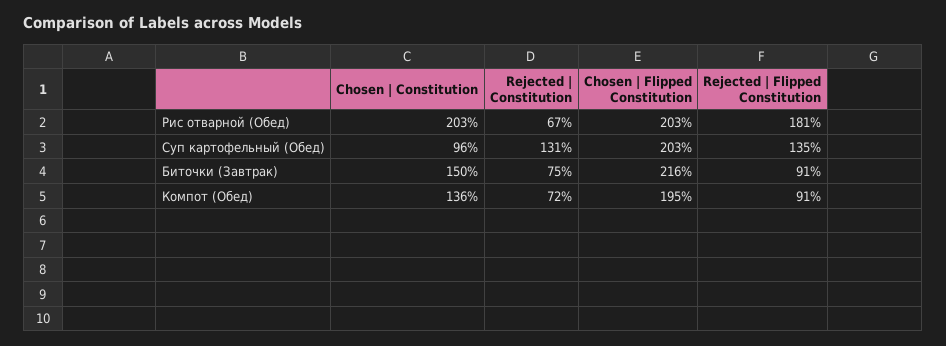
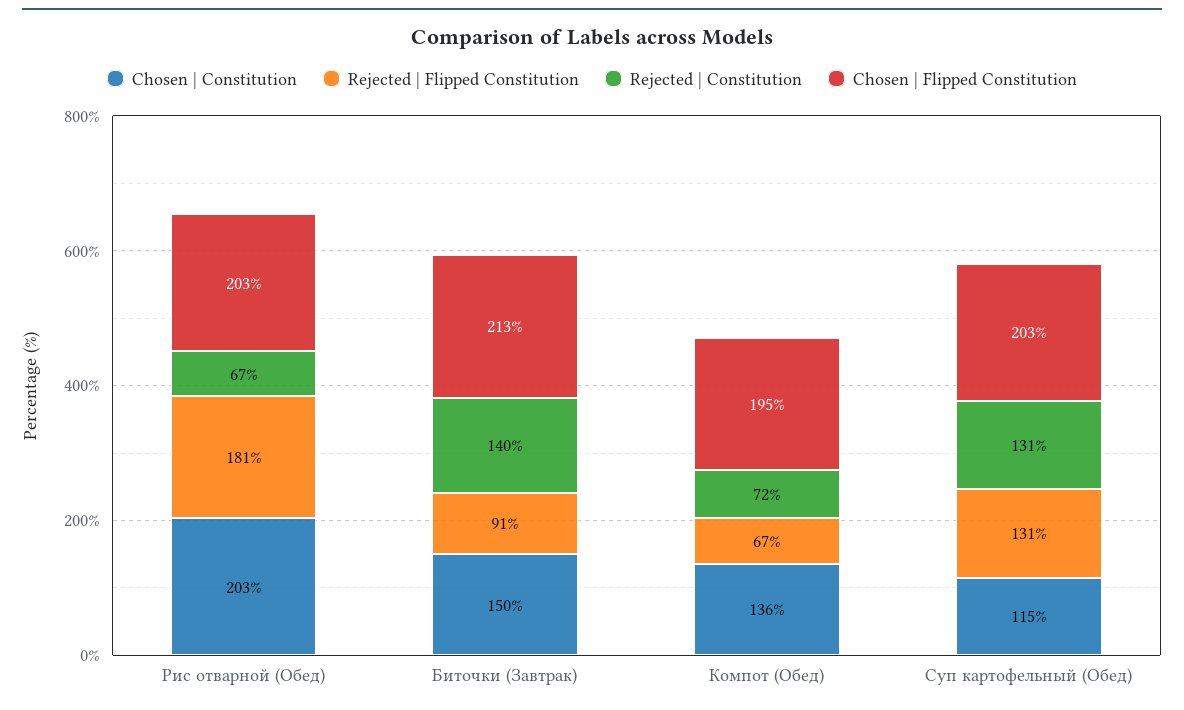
Chosen | Constitution, Суп картофельный (Обед): 96 -> 115
Rejected | Flipped Constitution, Суп картофельный (Обед): 135 -> 131
Rejected | Constitution, Биточки (Завтрак): 75 -> 140
Chosen | Flipped Constitution, Биточки (Завтрак): 216 -> 213
Rejected | Flipped Constitution, Компот (Обед): 91 -> 67

